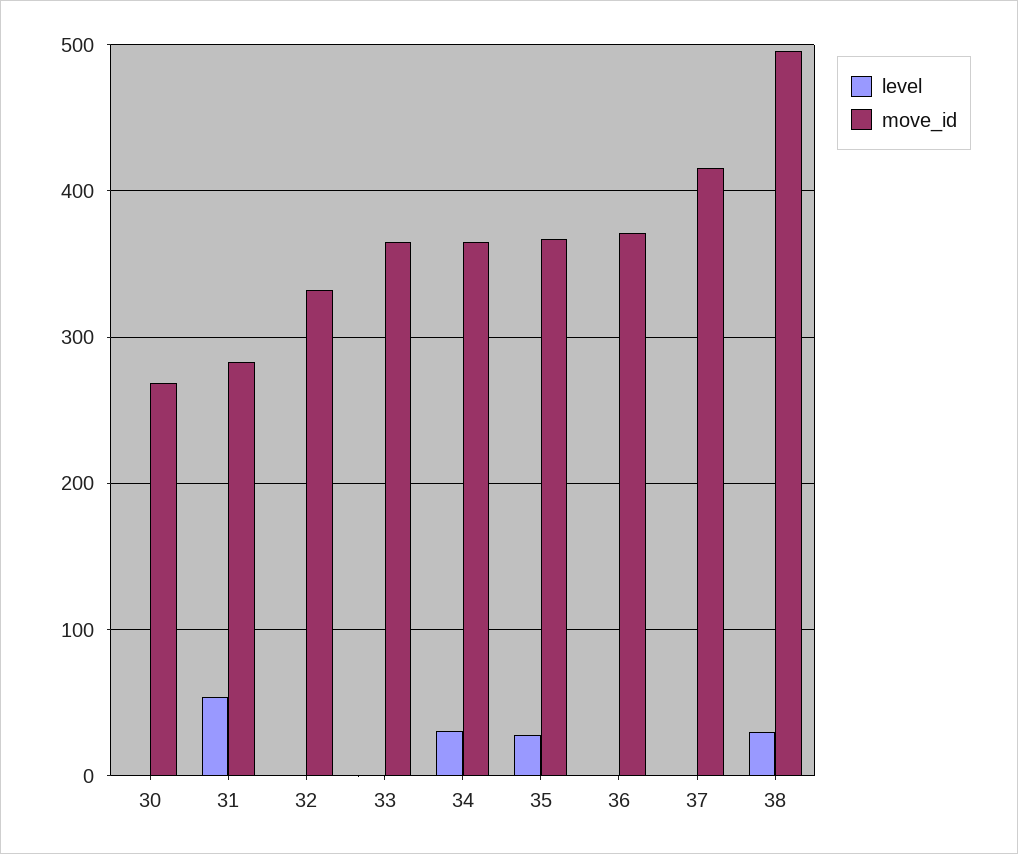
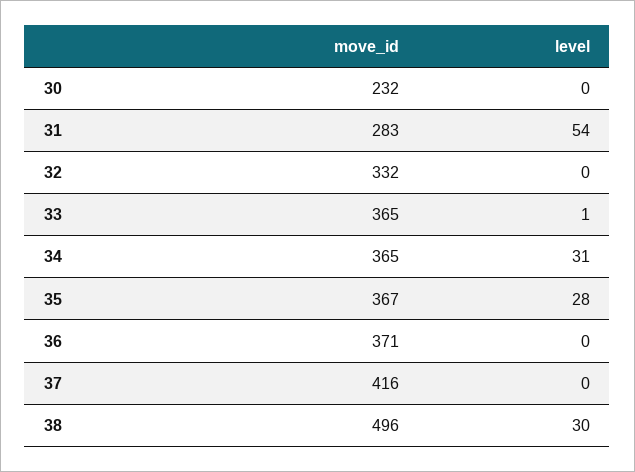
move_id, 30: 270 -> 232

